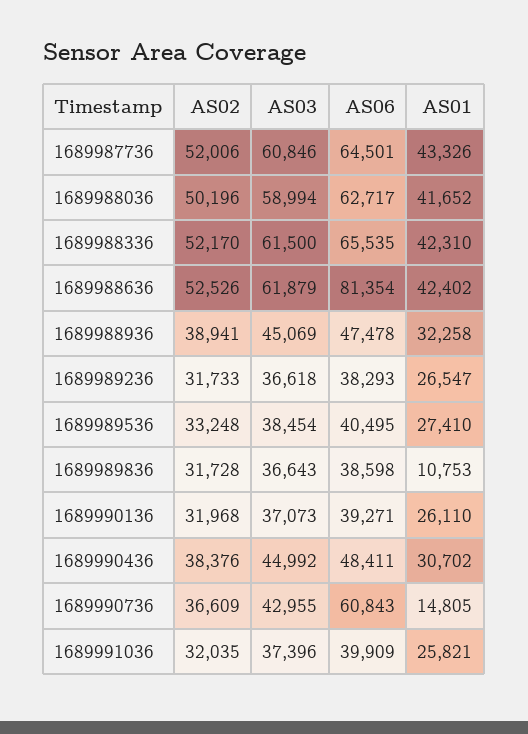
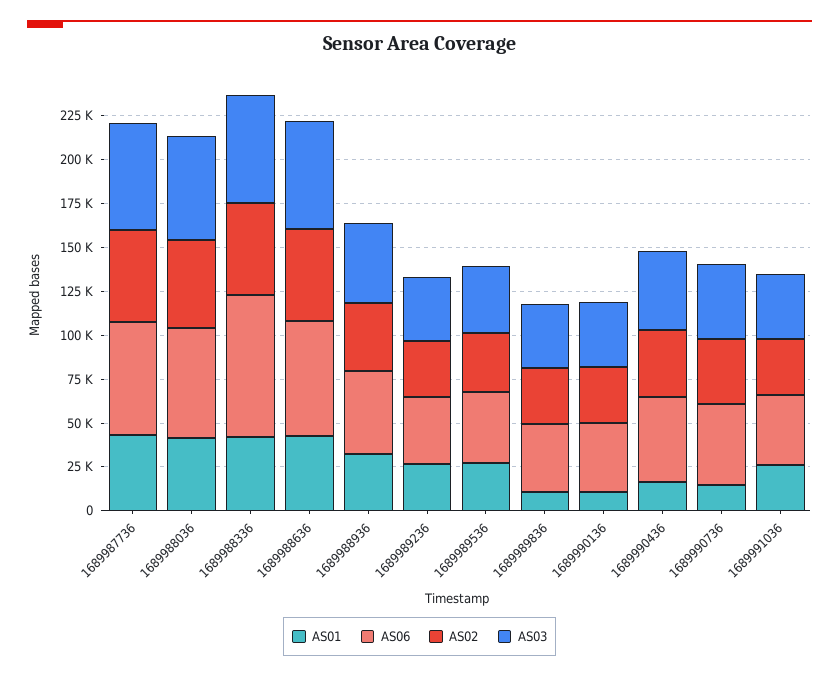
AS06, 1689988336: 65535 -> 80000
AS06, 1689988636: 81354 -> 65000
AS01, 1689990136: 26110 -> 10000
AS01, 1689990436: 30702 -> 15000
AS06, 1689990736: 60843 -> 45000

